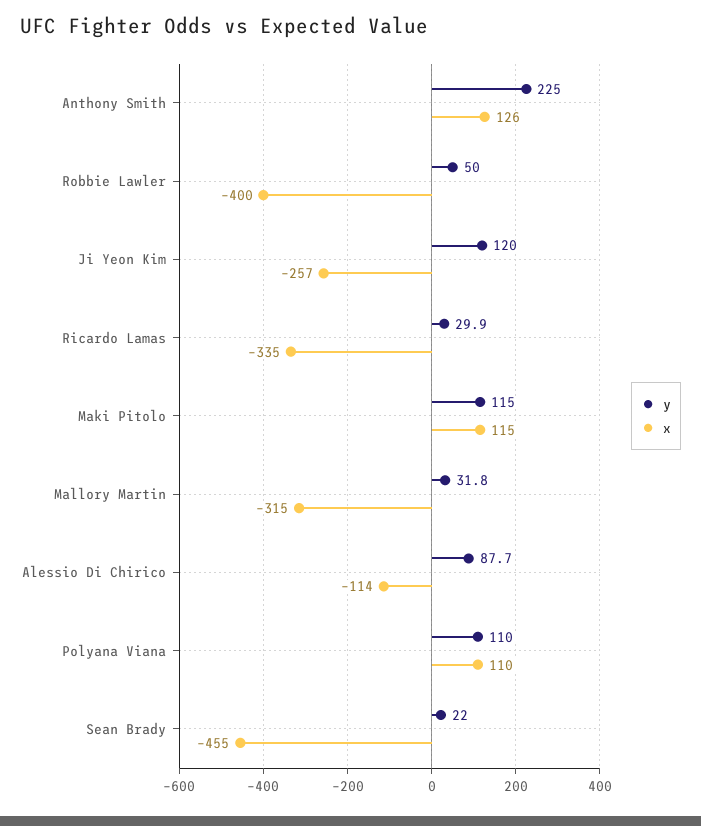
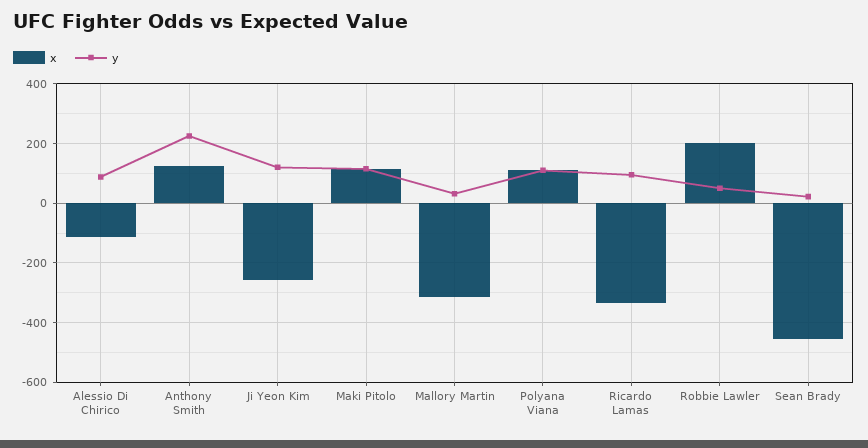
x, Robbie Lawler: -400 -> 200
y, Ricardo Lamas: 29.9 -> 100

